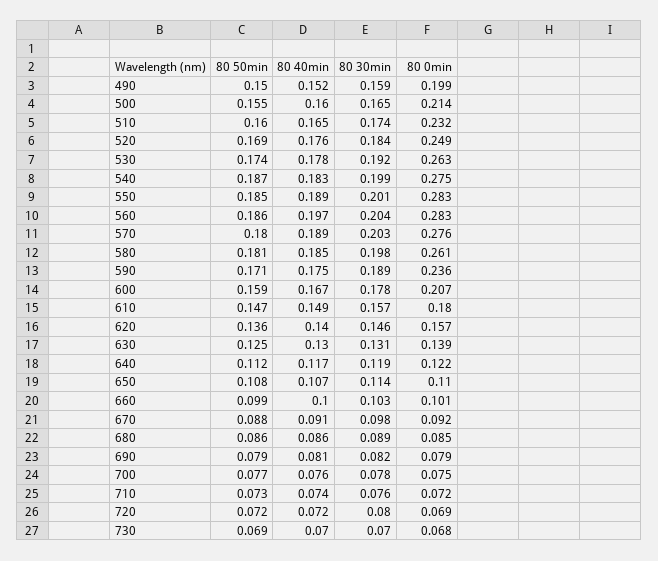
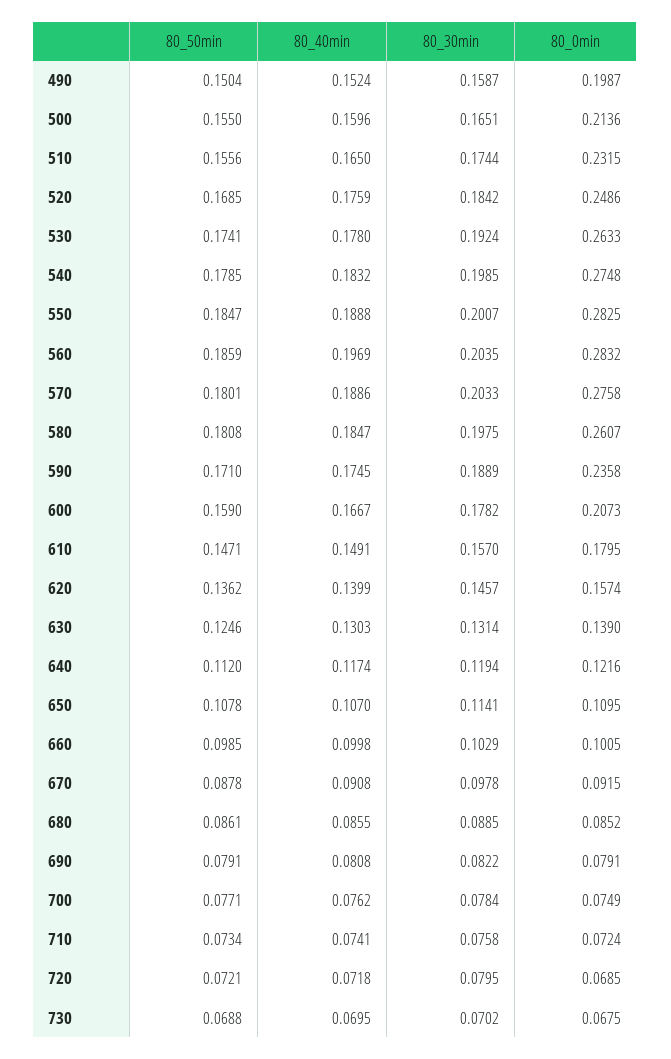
80 50min, 510: 0.16 -> 0.1556
80 50min, 540: 0.187 -> 0.1785

